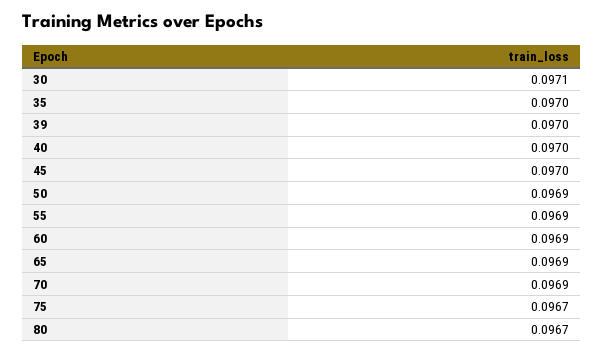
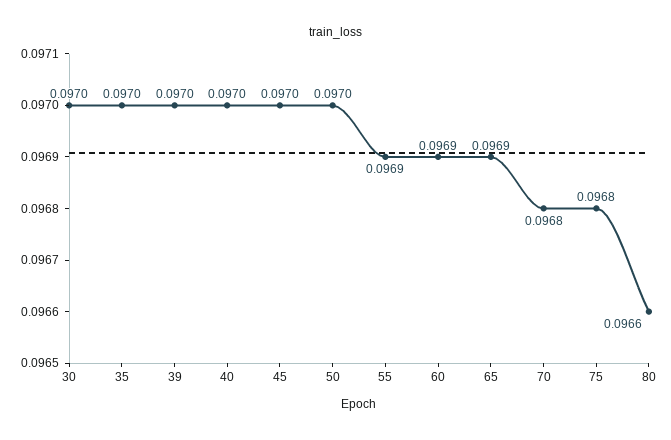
30: 0.0971 -> 0.097
50: 0.0969 -> 0.097
70: 0.0969 -> 0.0968
75: 0.0967 -> 0.0968
80: 0.0967 -> 0.0966

